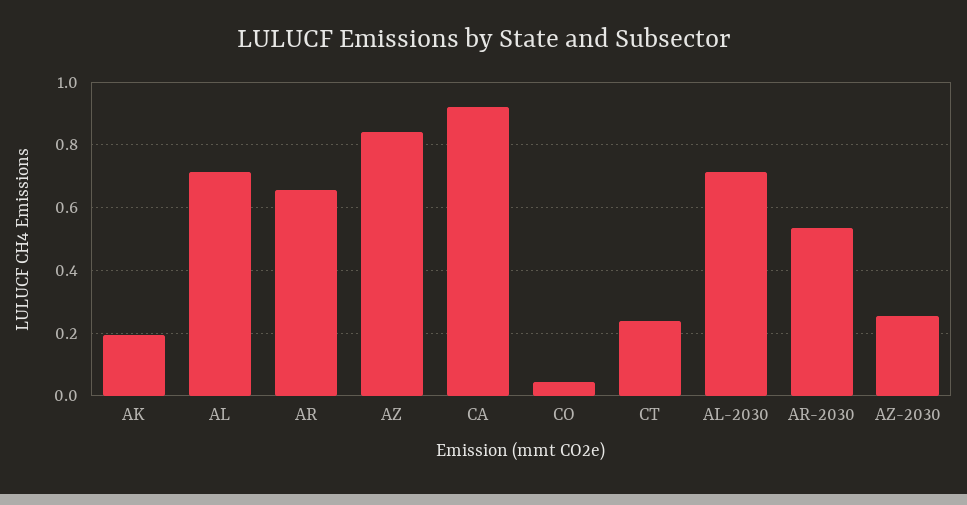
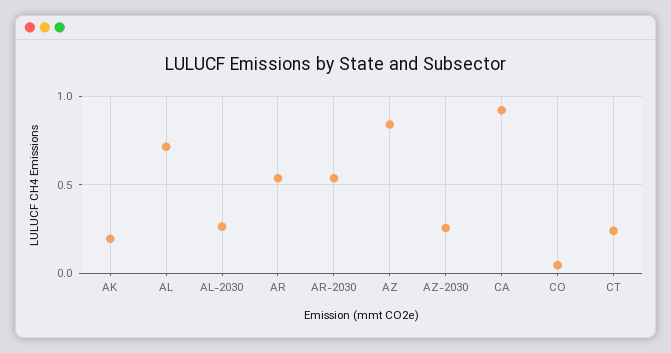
AR: 0.66 -> 0.55
AL-2030: 0.72 -> 0.25

